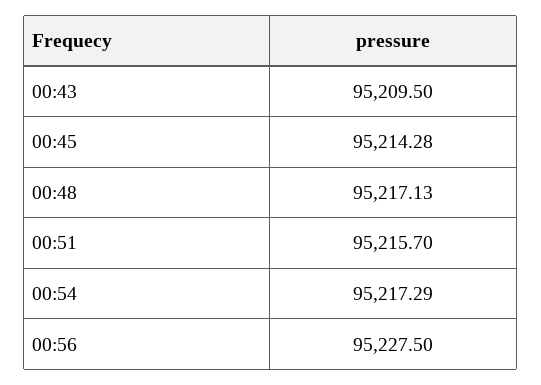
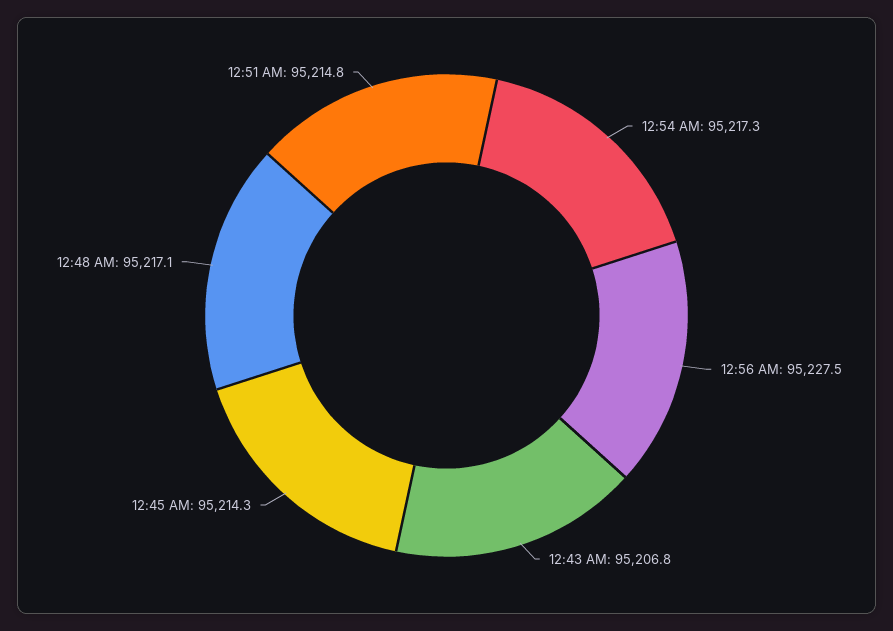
00:43: 95209.5 -> 95206.8
00:51: 95215.7 -> 95214.8

